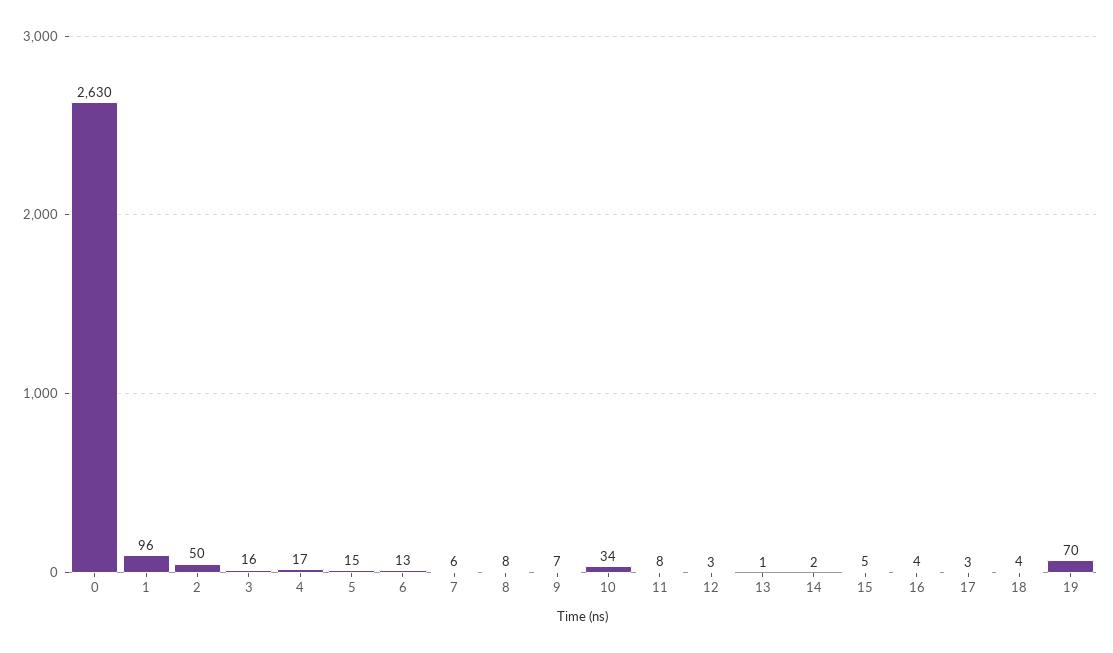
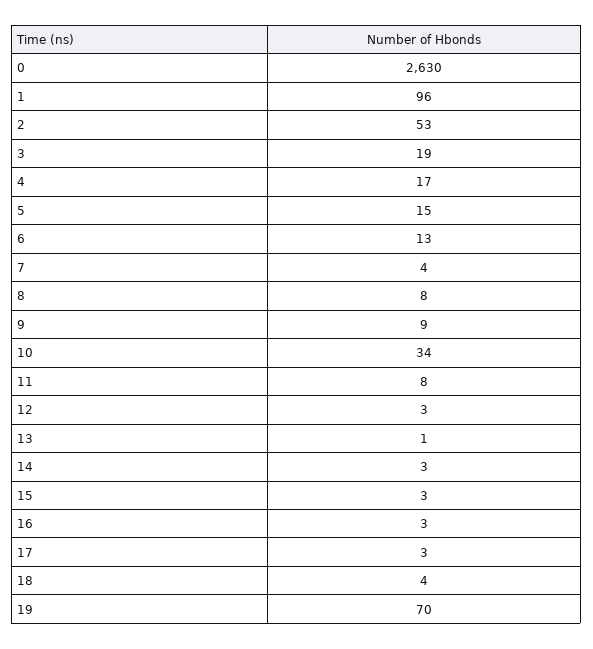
2: 50 -> 53
3: 16 -> 19
7: 6 -> 4
9: 7 -> 9
14: 2 -> 3
15: 5 -> 3
16: 4 -> 3

